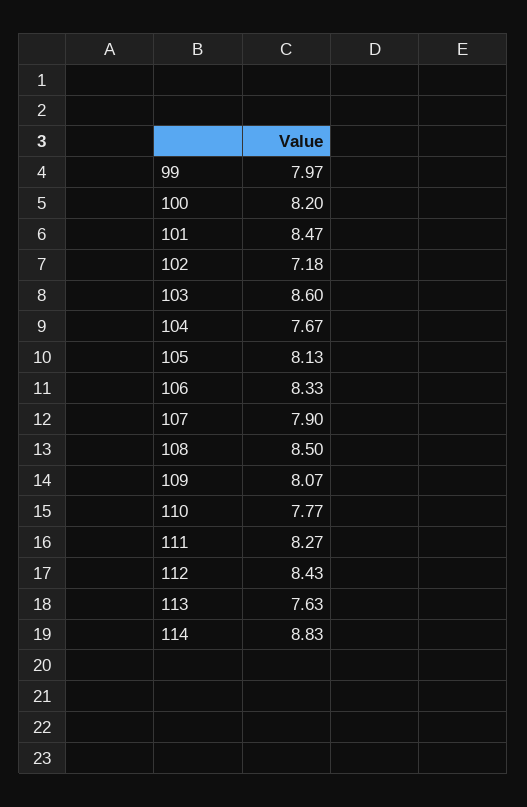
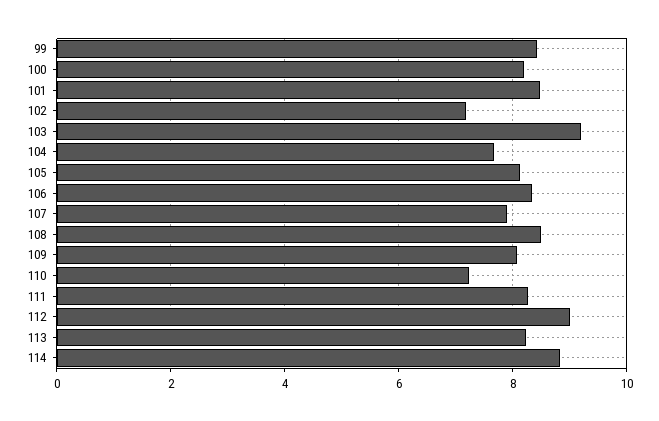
99: 7.97 -> 8.4
103: 8.6 -> 9.2
110: 7.77 -> 7.2
112: 8.43 -> 9
113: 7.63 -> 8.2

